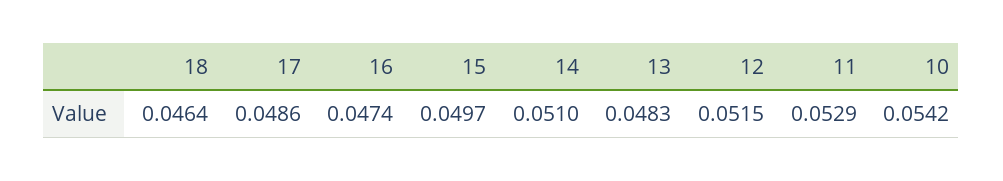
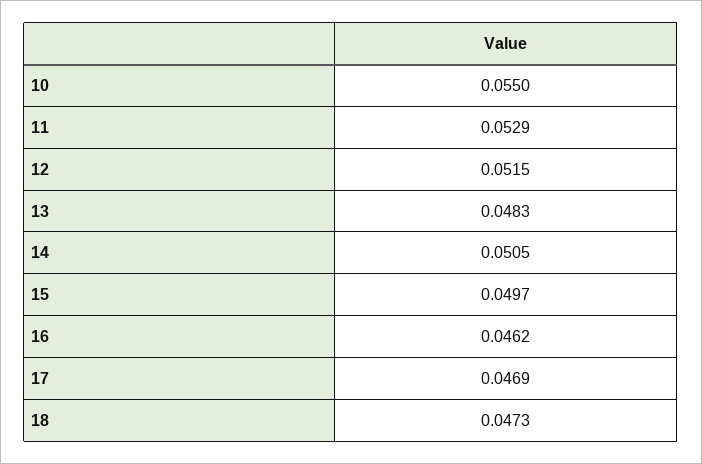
18: 0.0464 -> 0.0473
17: 0.0486 -> 0.0469
16: 0.0474 -> 0.0462
14: 0.051 -> 0.0505
10: 0.0542 -> 0.055

